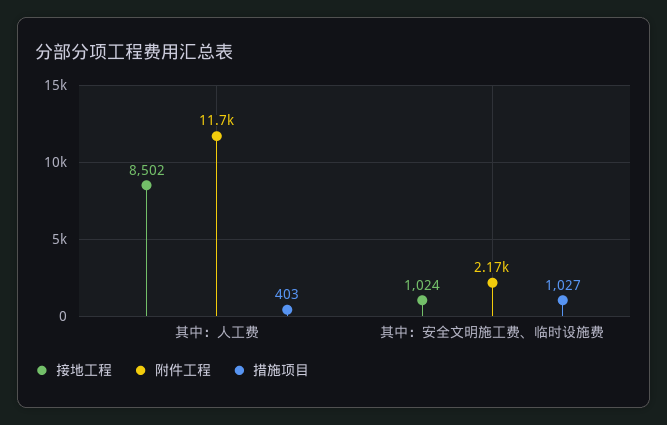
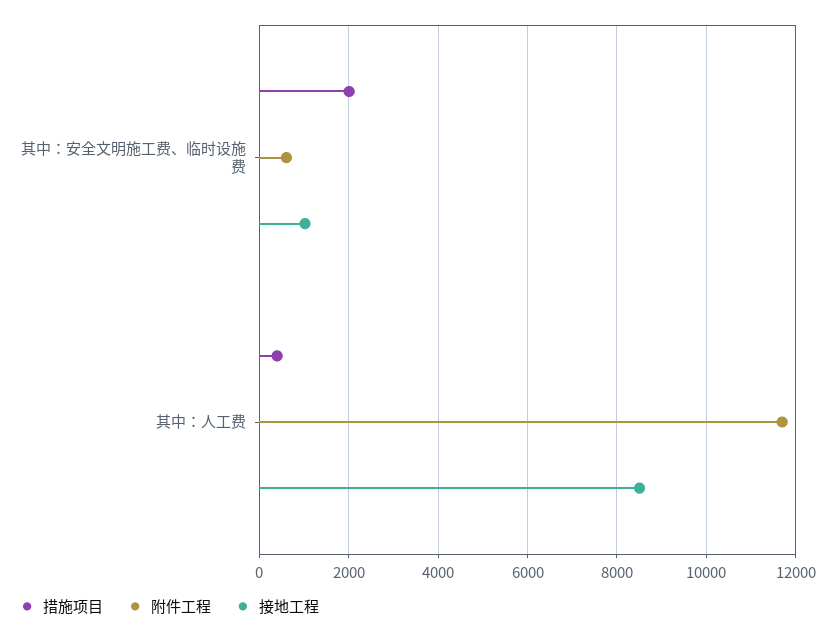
附件工程, 其中：安全文明施工费、临时设施费: 2170 -> 600
措施项目, 其中：安全文明施工费、临时设施费: 1027 -> 2000

